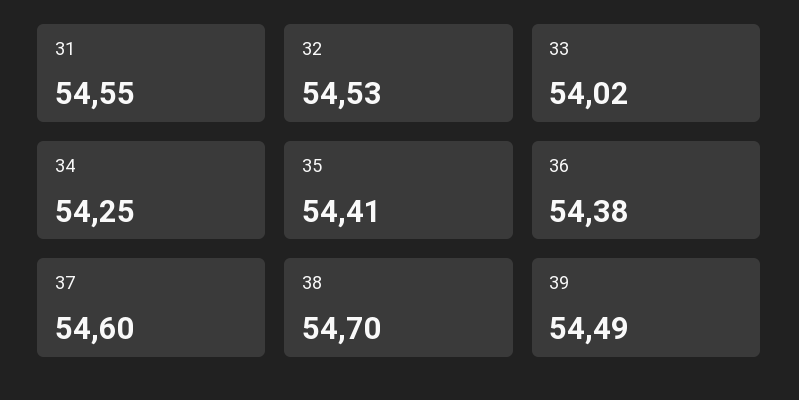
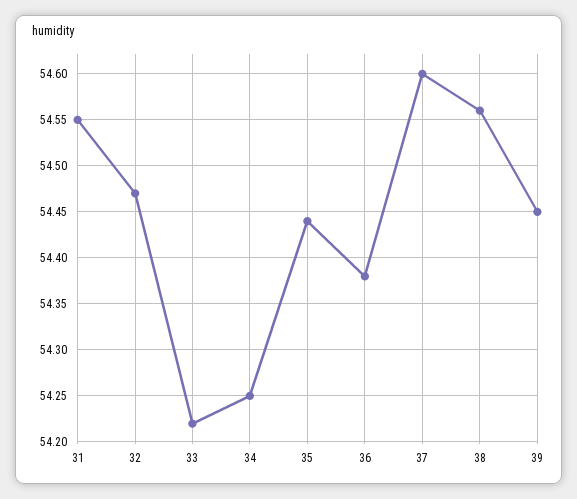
32: 54.53 -> 54.47
33: 54.02 -> 54.22
35: 54.41 -> 54.44
38: 54.7 -> 54.56
39: 54.49 -> 54.45

